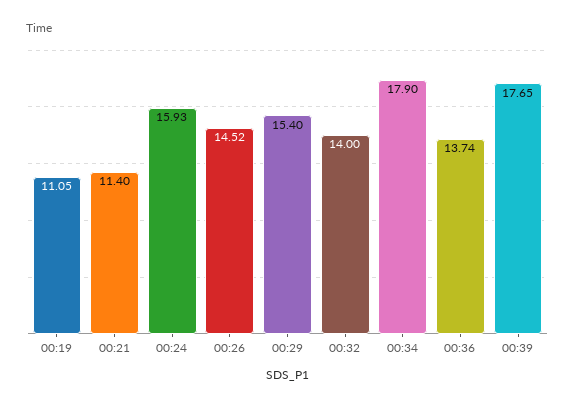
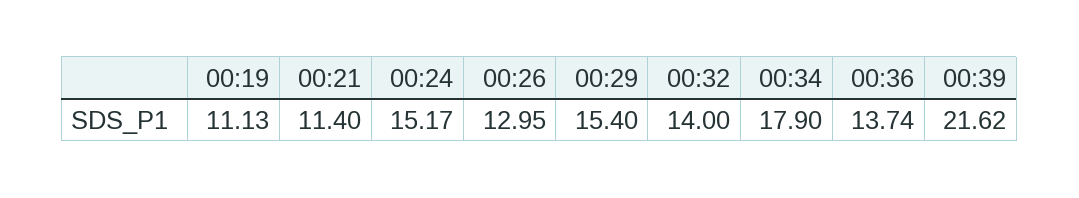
00:19: 11.05 -> 11.13
00:24: 15.93 -> 15.17
00:26: 14.52 -> 12.95
00:39: 17.65 -> 21.62

